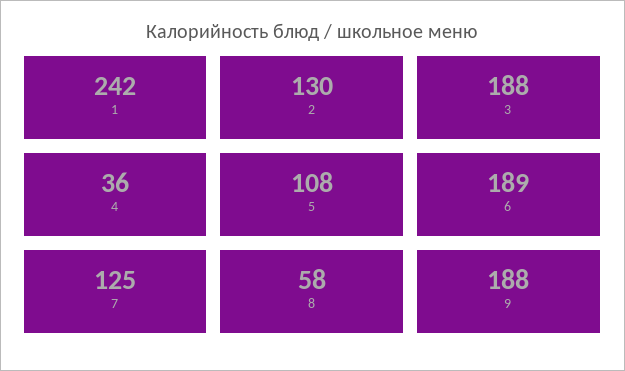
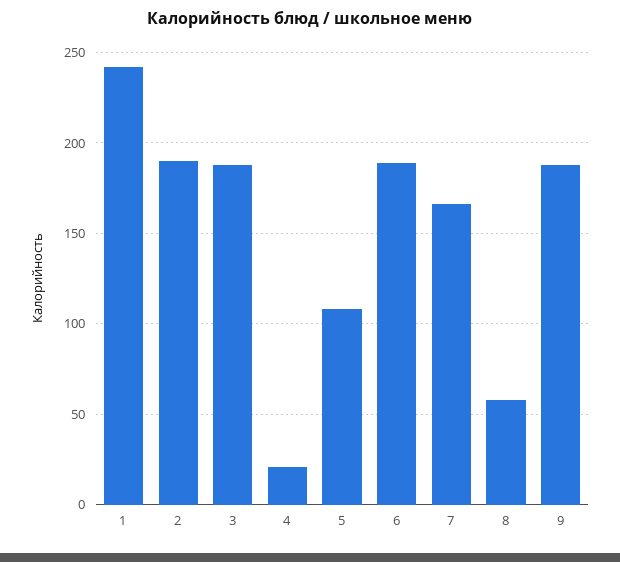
2: 130 -> 190
4: 36 -> 20
7: 125 -> 165

